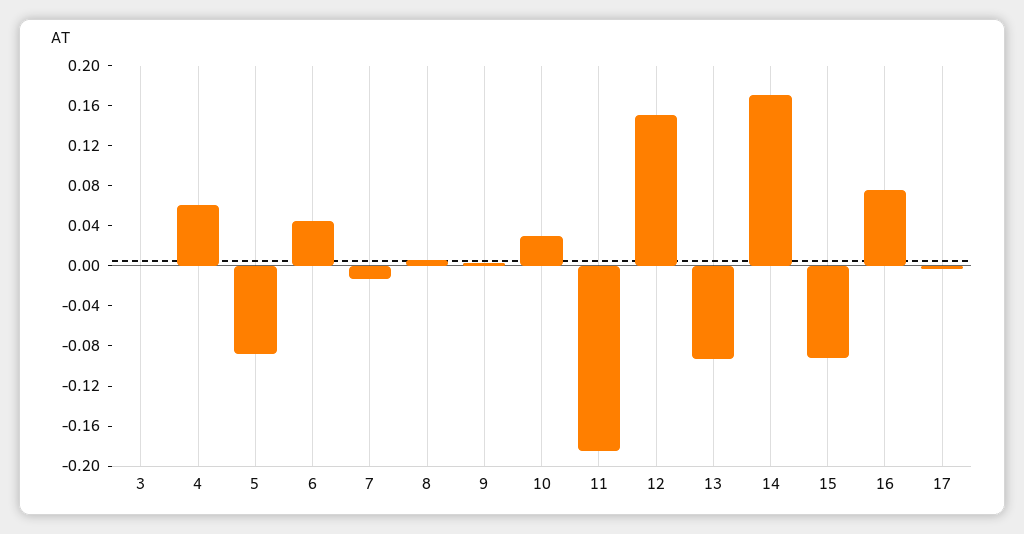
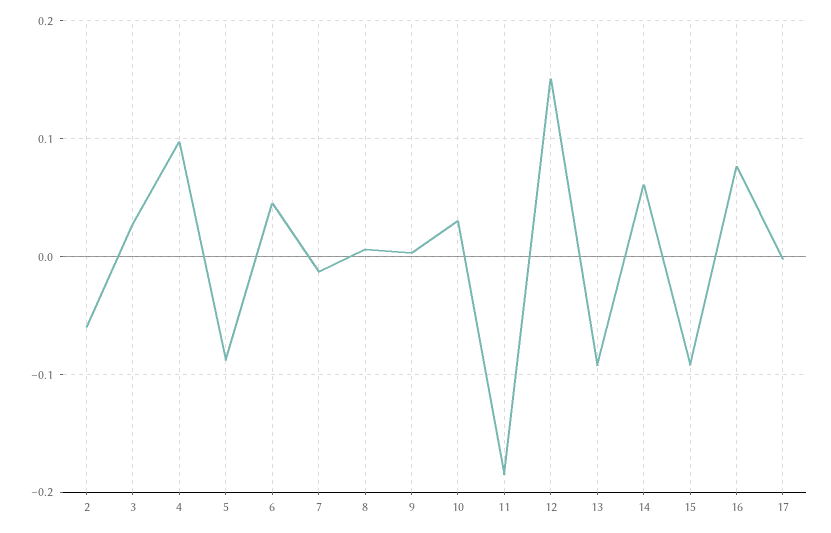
3: 0 -> 0.03
4: 0.06 -> 0.1
14: 0.17 -> 0.06
2: none -> -0.06

